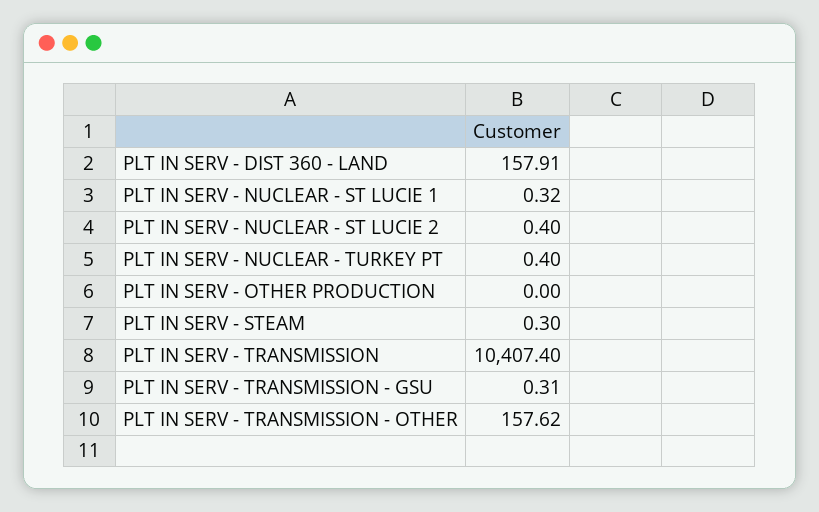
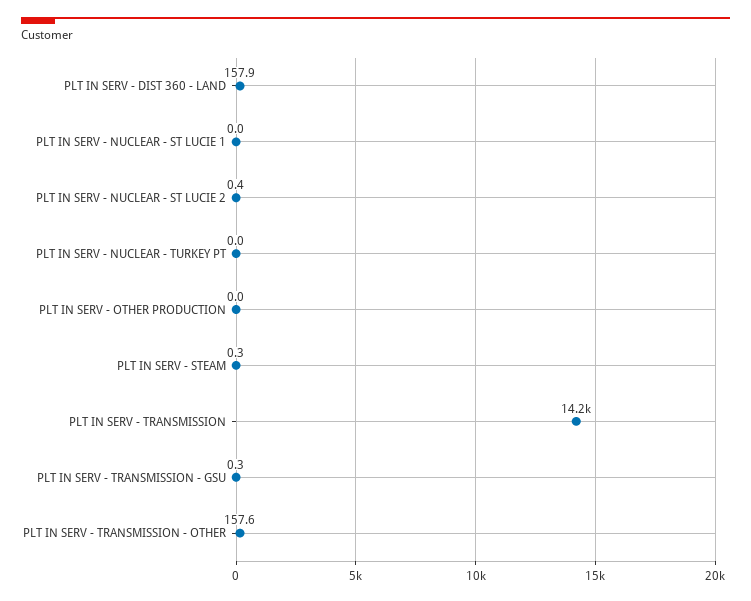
PLT IN SERV - NUCLEAR - ST LUCIE 1: 0.32 -> 0
PLT IN SERV - NUCLEAR - TURKEY PT: 0.4 -> 0
PLT IN SERV - TRANSMISSION: 10407.4 -> 14200

